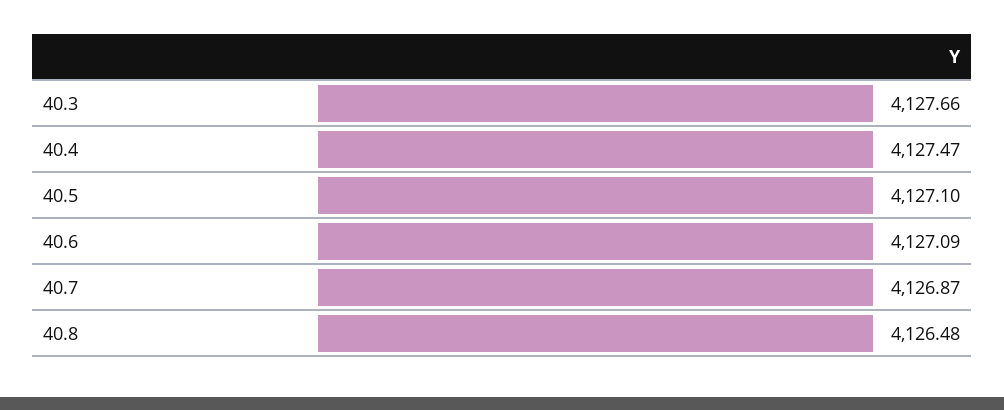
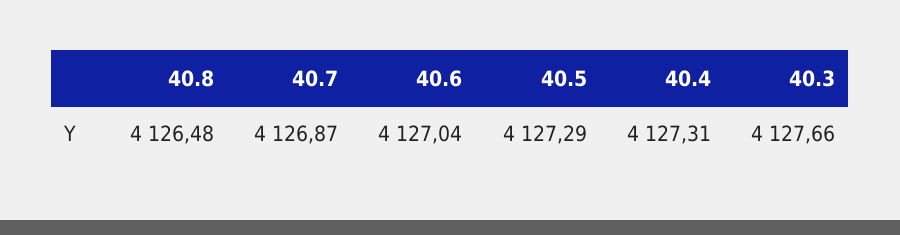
40.4: 4127.47 -> 4127.31
40.5: 4127.1 -> 4127.29
40.6: 4127.09 -> 4127.04

